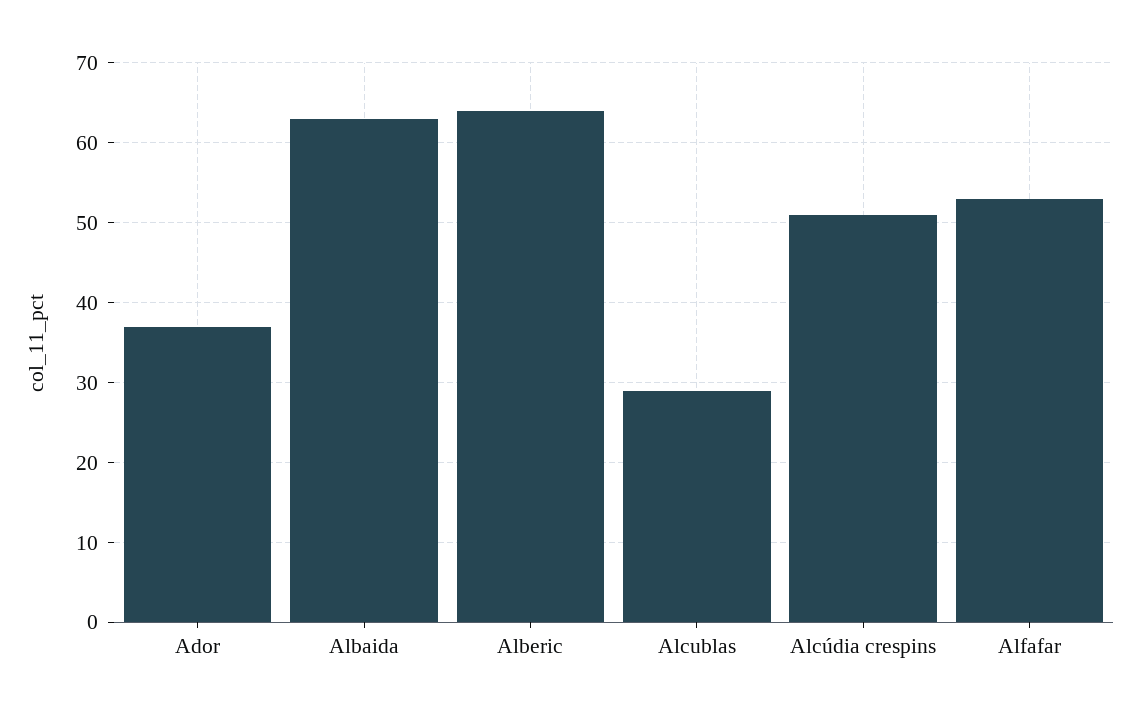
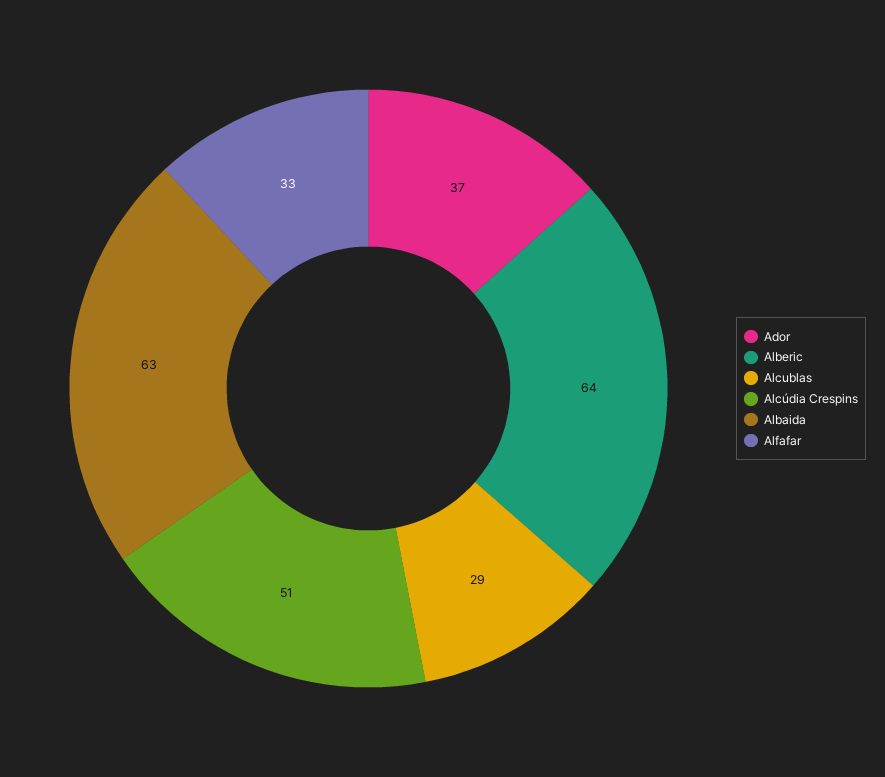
Alfafar: 53 -> 33

